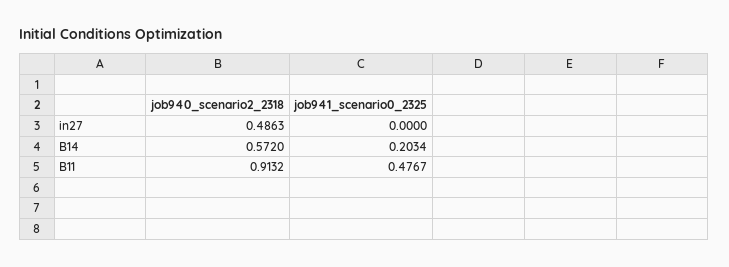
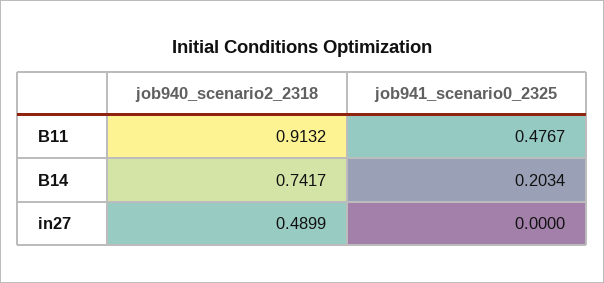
job940_scenario2_2318, in27: 0.4863 -> 0.4899
job940_scenario2_2318, B14: 0.572 -> 0.7417

